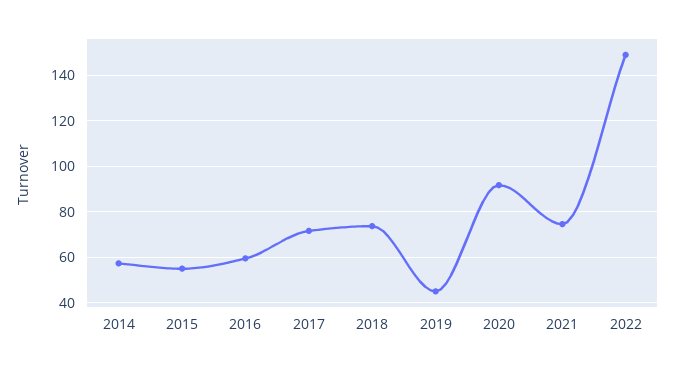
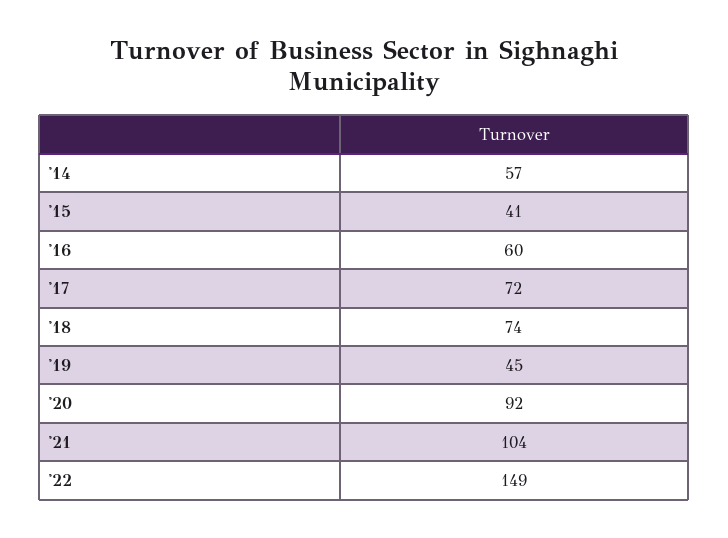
2015: 55 -> 41
2021: 75 -> 104

